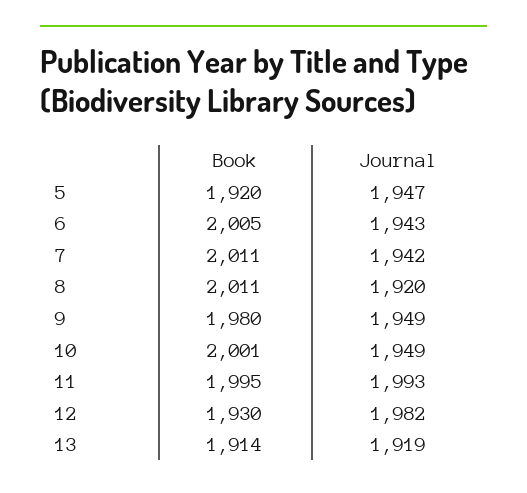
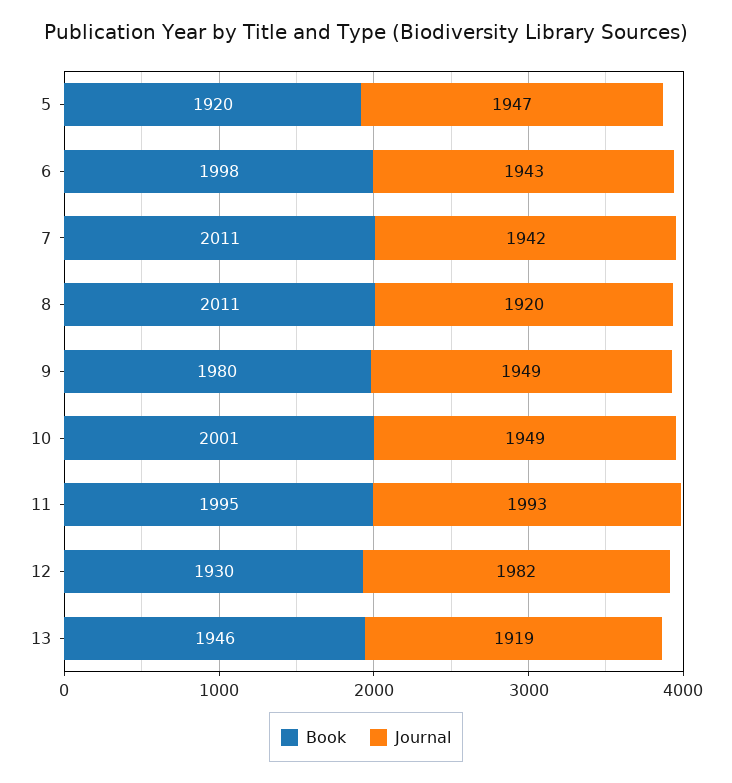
Book, 6: 2005 -> 1998
Book, 13: 1914 -> 1946

